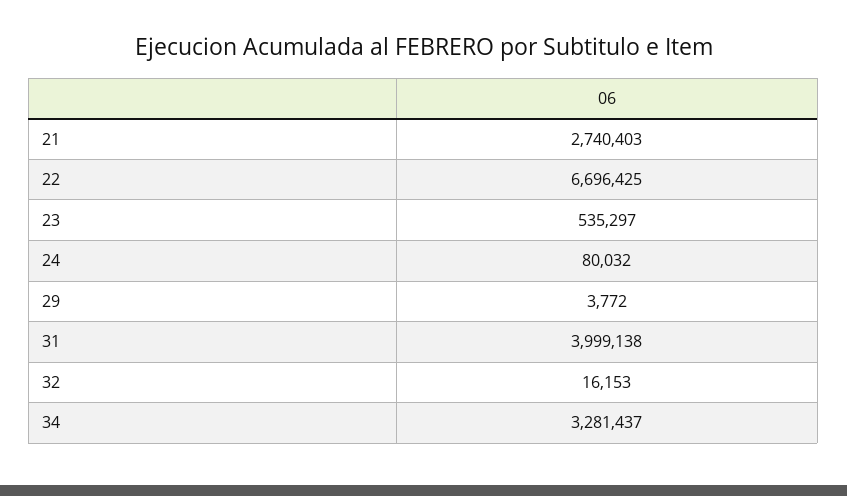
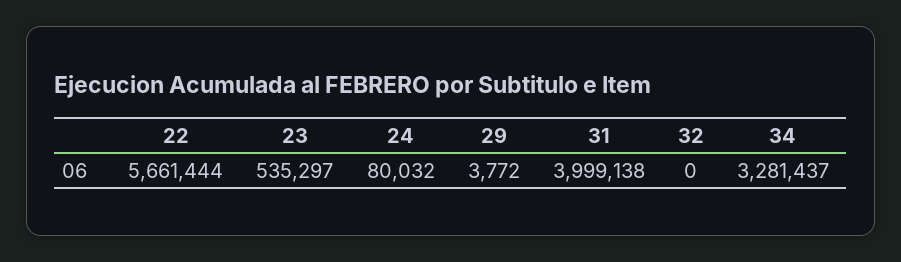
21: 2740403 -> none
22: 6696425 -> 5661444
32: 16153 -> 0

